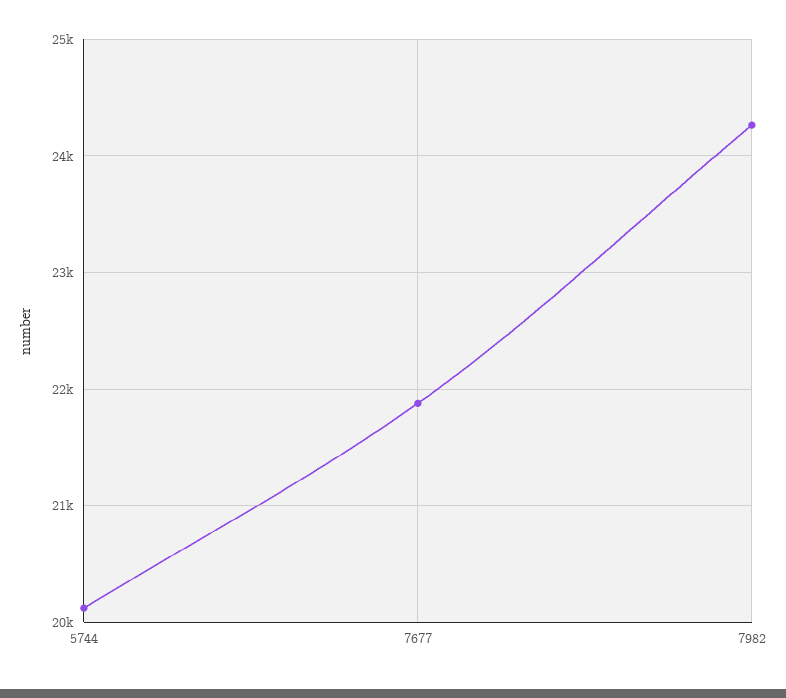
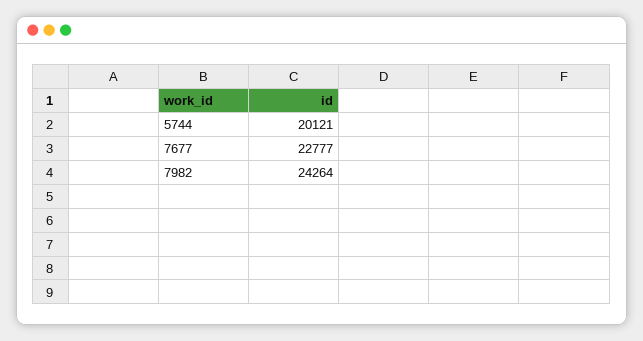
7677: 21900 -> 22777

